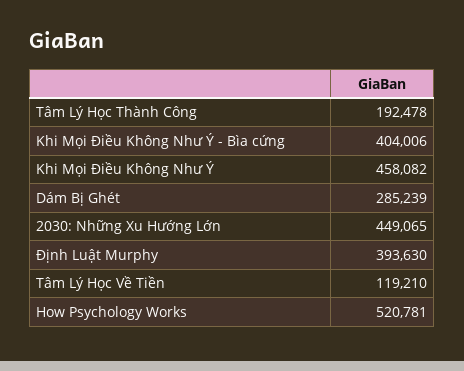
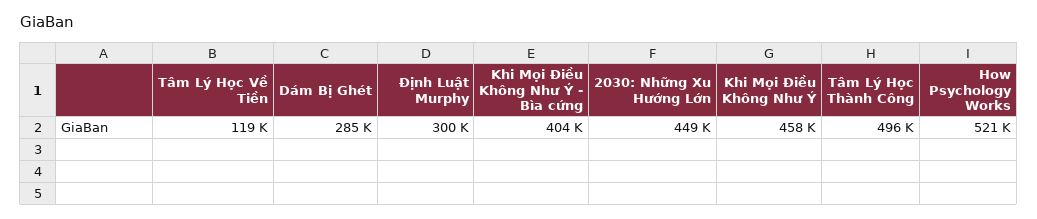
Tâm Lý Học Thành Công: 192478 -> 496000
Định Luật Murphy: 393630 -> 300000

